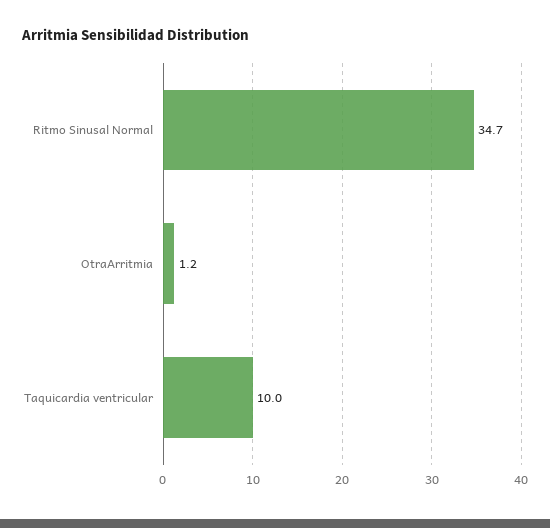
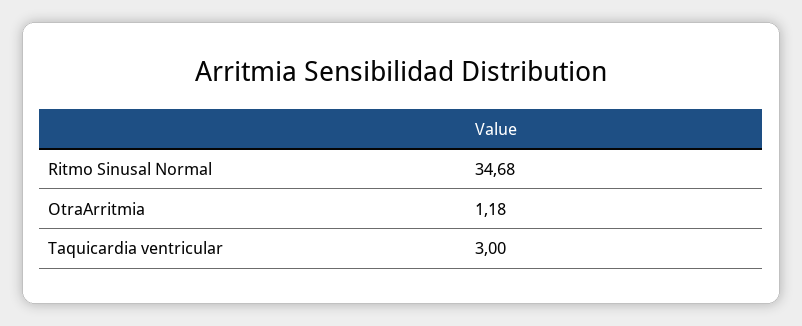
Taquicardia ventricular: 10 -> 3

